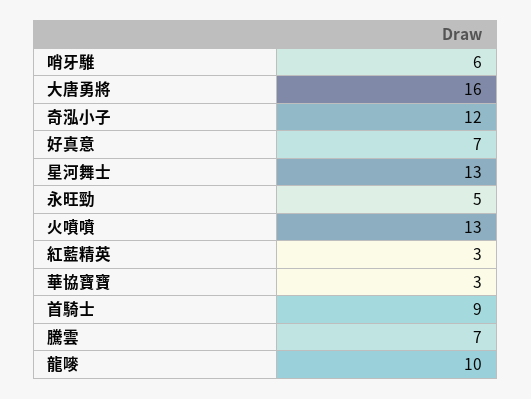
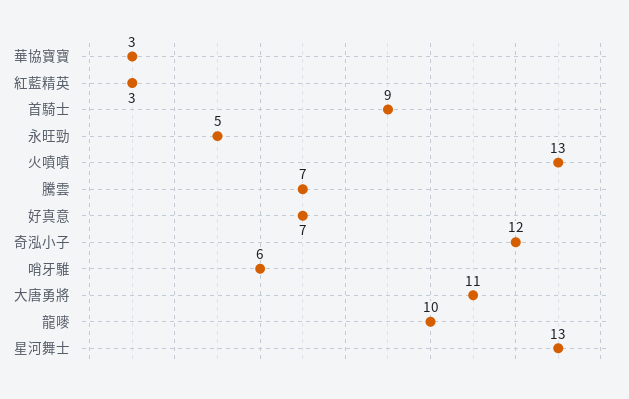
大唐勇將: 16 -> 11

